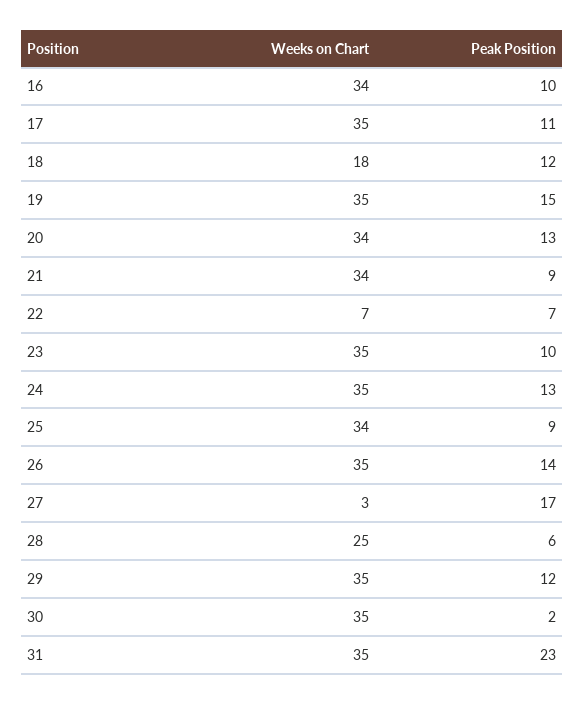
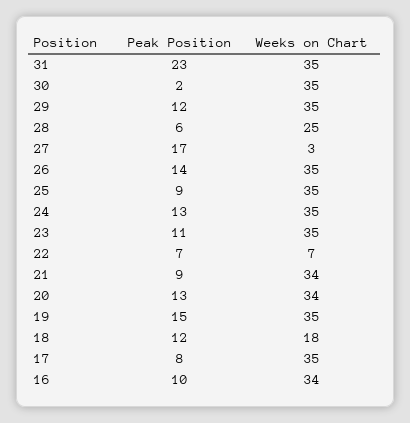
Peak Position, 17: 11 -> 8
Peak Position, 23: 10 -> 11
Weeks on Chart, 25: 34 -> 35

